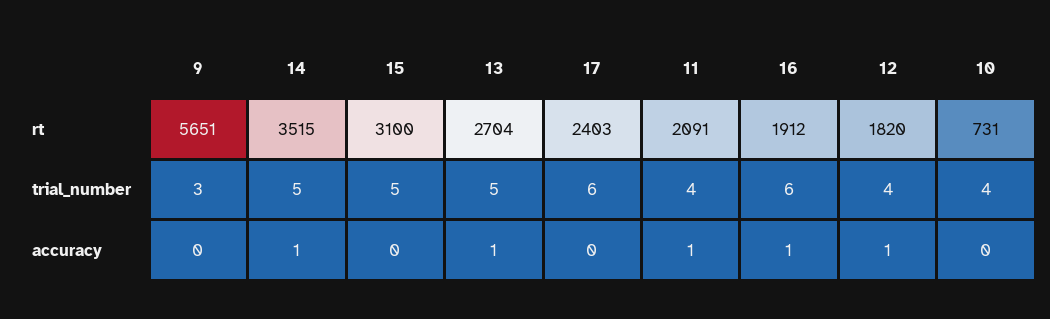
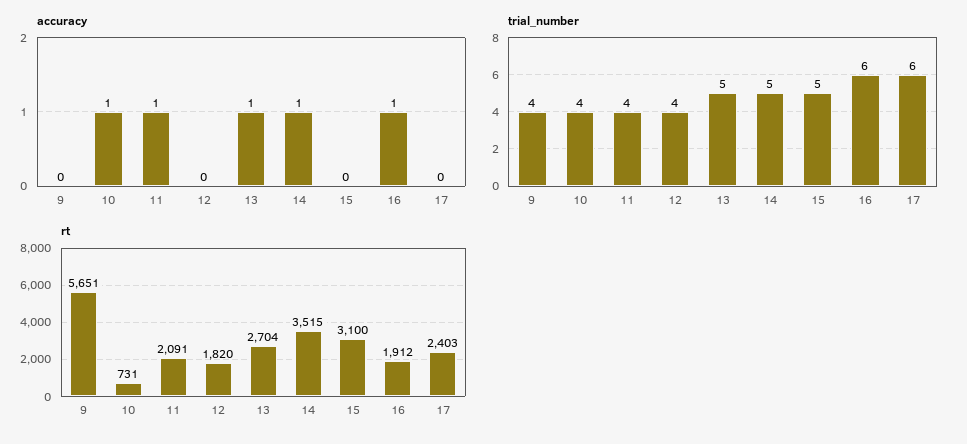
trial_number, 9: 3 -> 4
accuracy, 12: 1 -> 0
accuracy, 10: 0 -> 1

